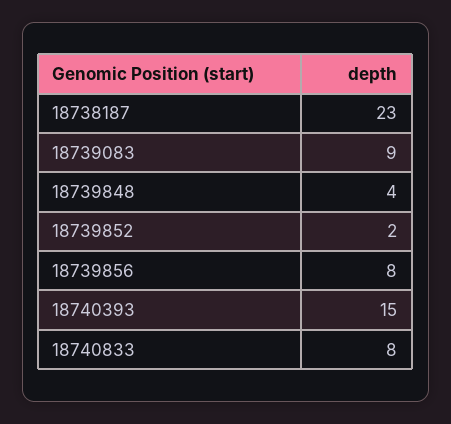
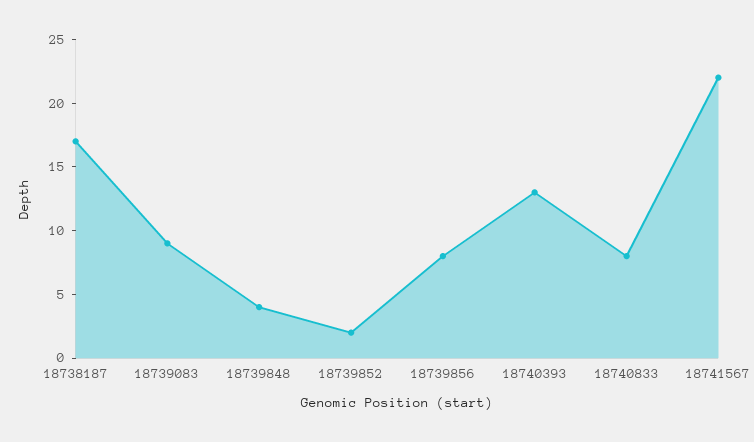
18738187: 23 -> 17
18740393: 15 -> 13
18741567: none -> 22

